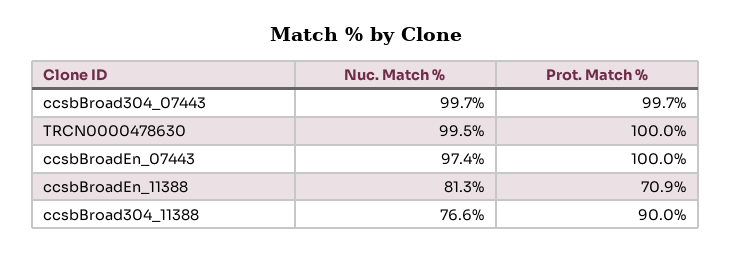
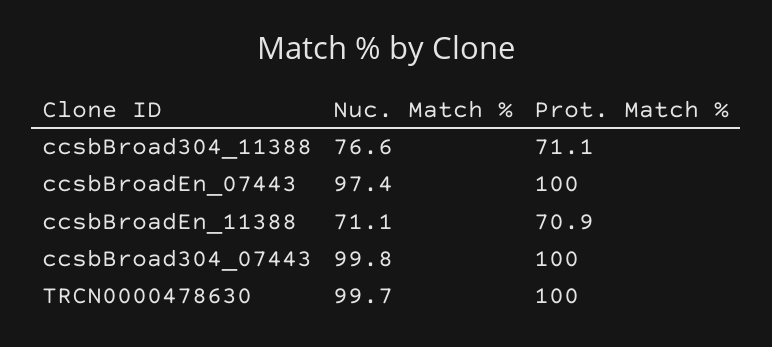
Nuc. Match %, ccsbBroad304_07443: 99.7 -> 99.8
Prot. Match %, ccsbBroad304_07443: 99.7 -> 100
Nuc. Match %, TRCN0000478630: 99.5 -> 99.7
Nuc. Match %, ccsbBroadEn_11388: 81.3 -> 71.1
Prot. Match %, ccsbBroad304_11388: 90 -> 71.1

